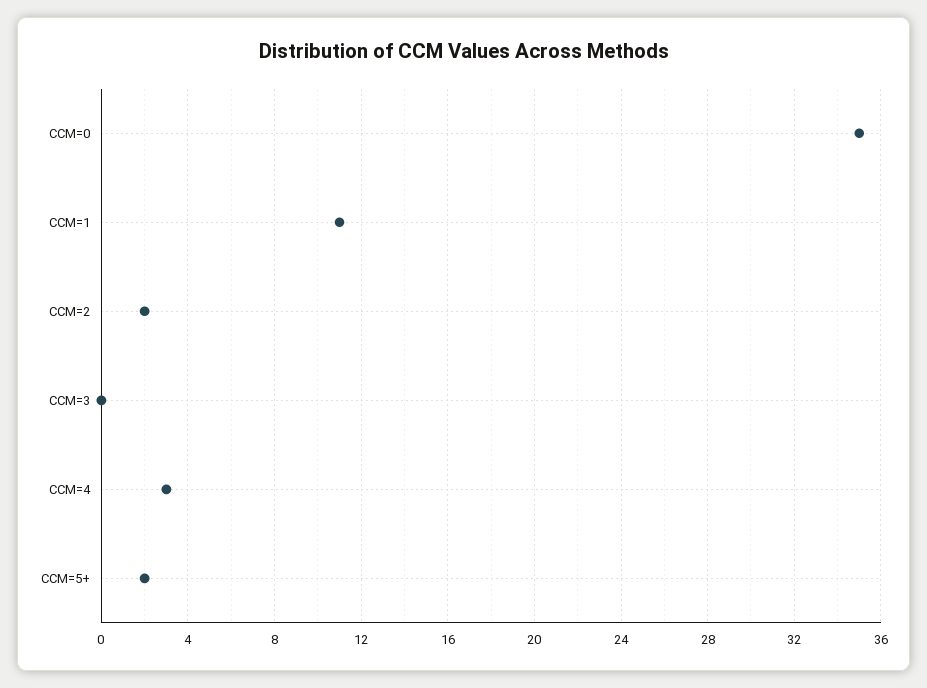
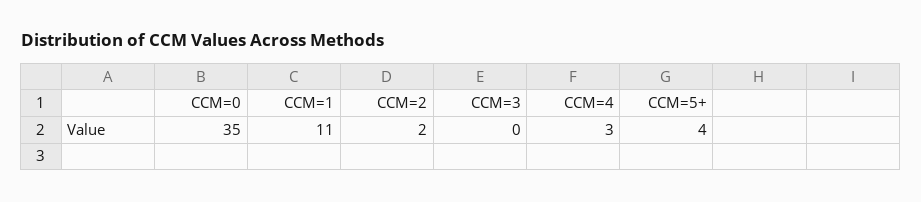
CCM=5+: 2 -> 4

